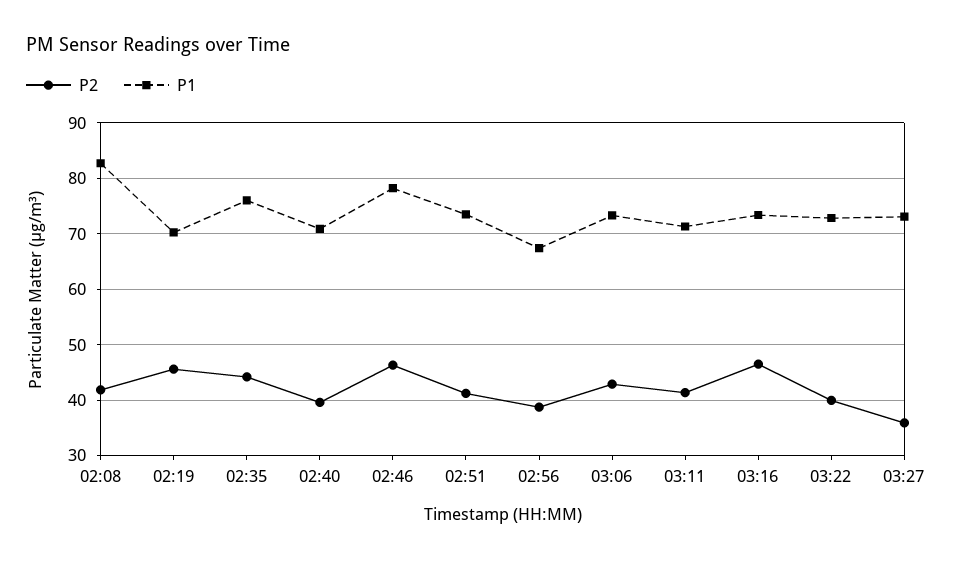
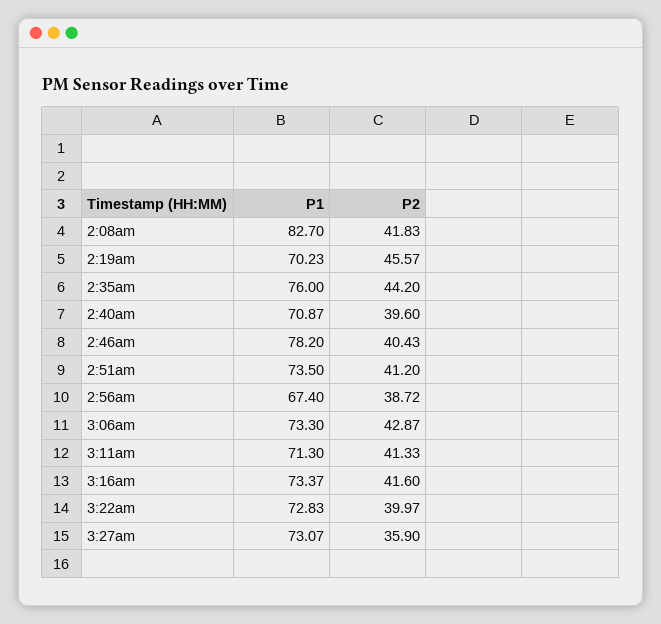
P2, 02:46: 46 -> 40.43
P2, 03:16: 46 -> 41.6

